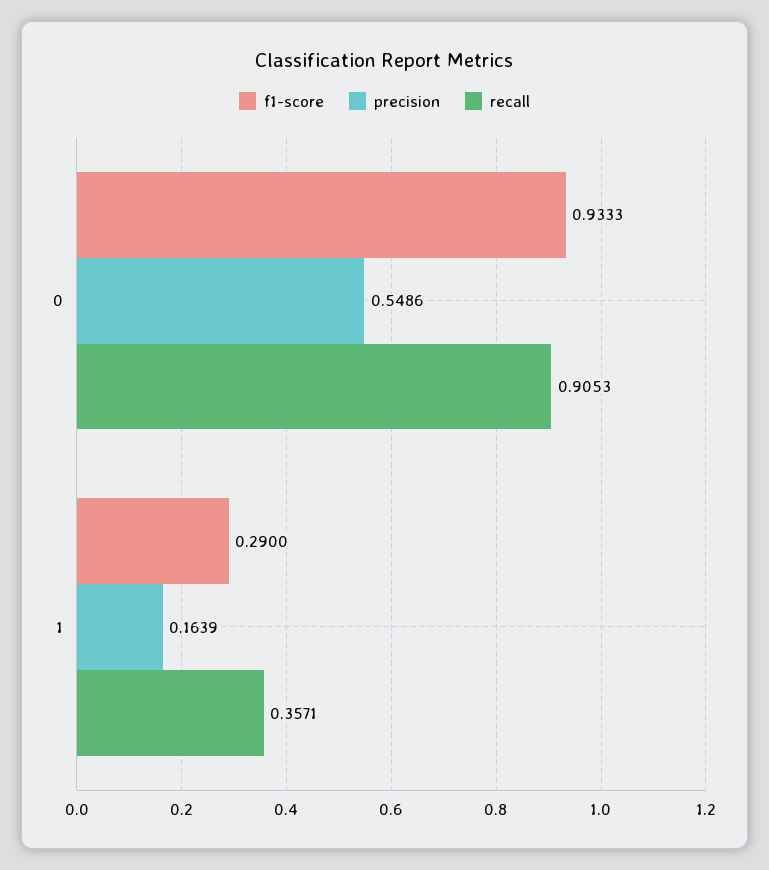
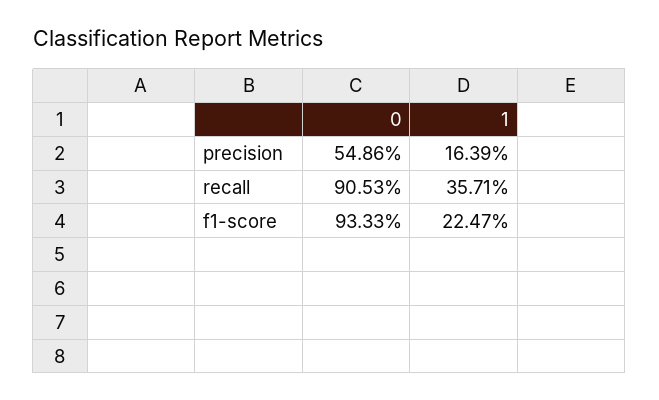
f1-score, 1: 0.29 -> 0.2247

